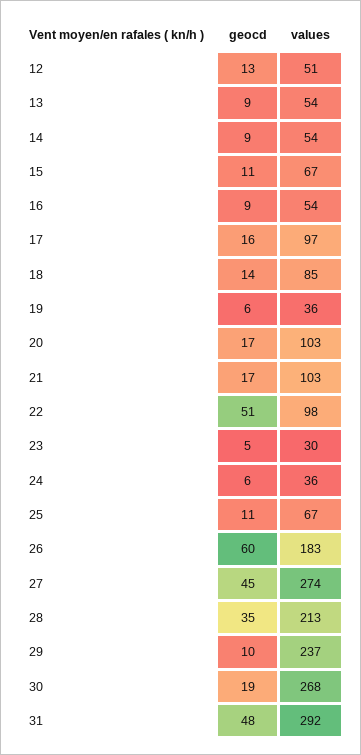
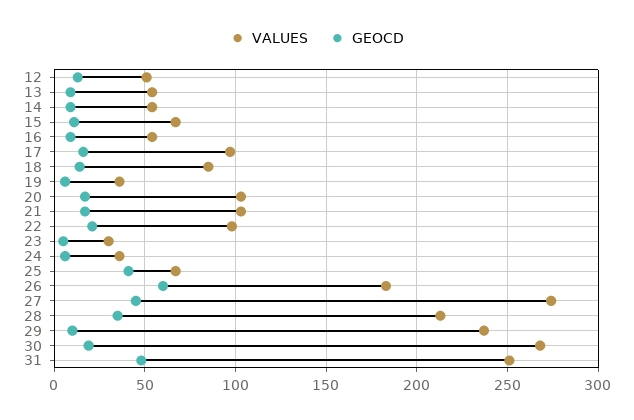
geocd, 22: 51 -> 20
geocd, 25: 11 -> 40
values, 31: 292 -> 250

